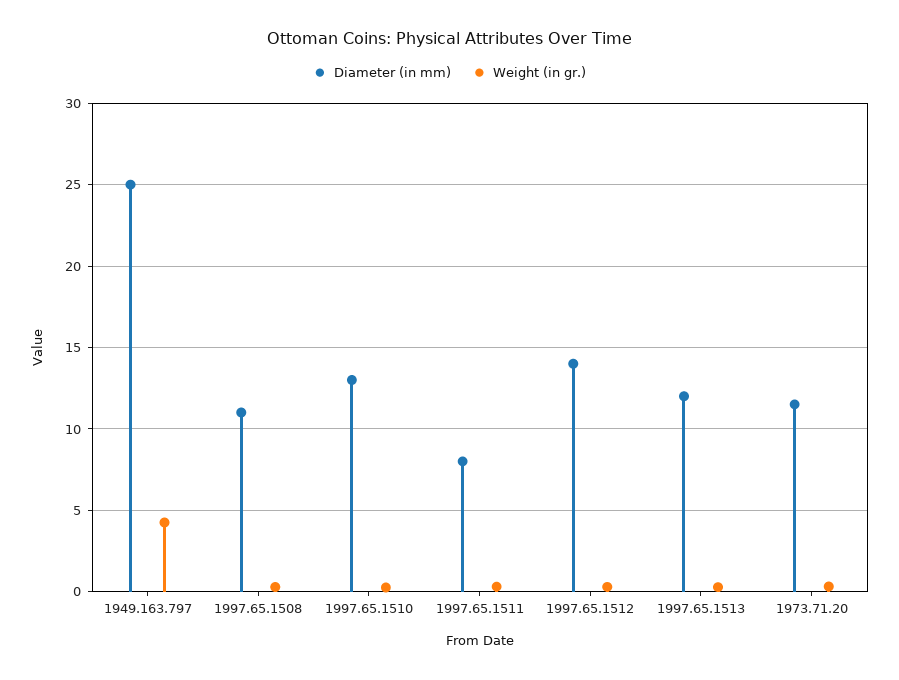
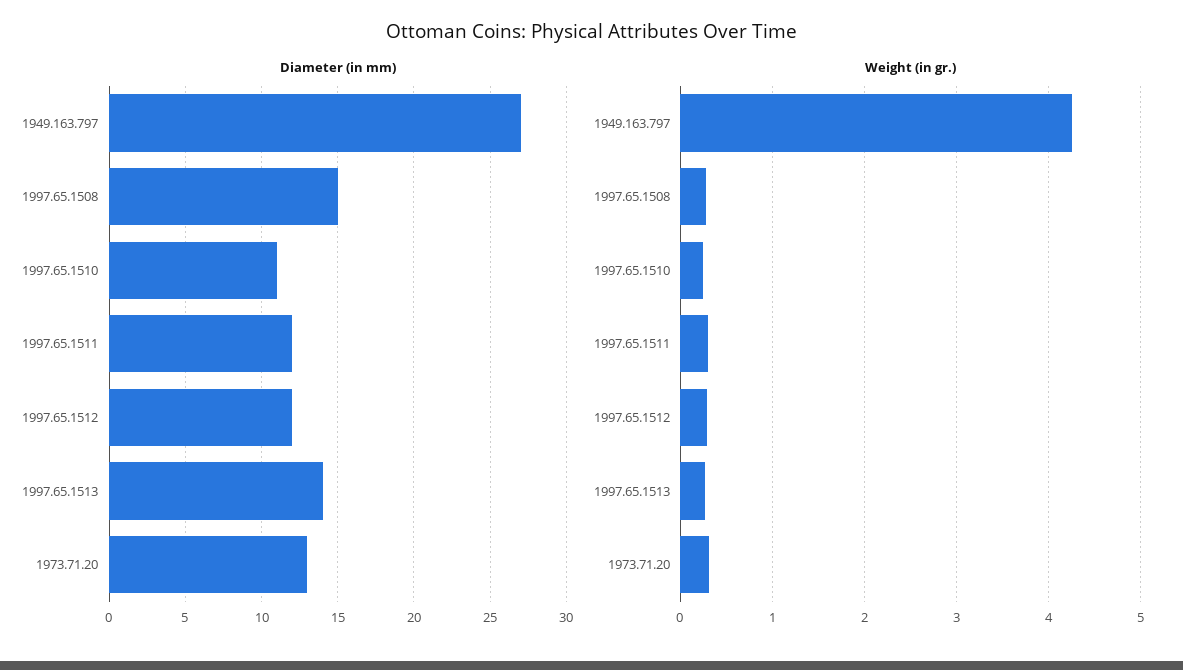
Diameter (in mm), 1949.163.797: 25 -> 27
Diameter (in mm), 1997.65.1508: 11 -> 15
Diameter (in mm), 1997.65.1510: 13 -> 11
Diameter (in mm), 1997.65.1511: 8 -> 12
Diameter (in mm), 1997.65.1512: 14 -> 12
Diameter (in mm), 1997.65.1513: 12 -> 14
Diameter (in mm), 1973.71.20: 11.5 -> 13

